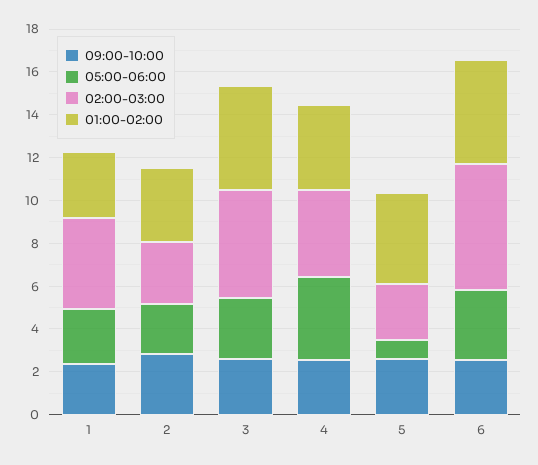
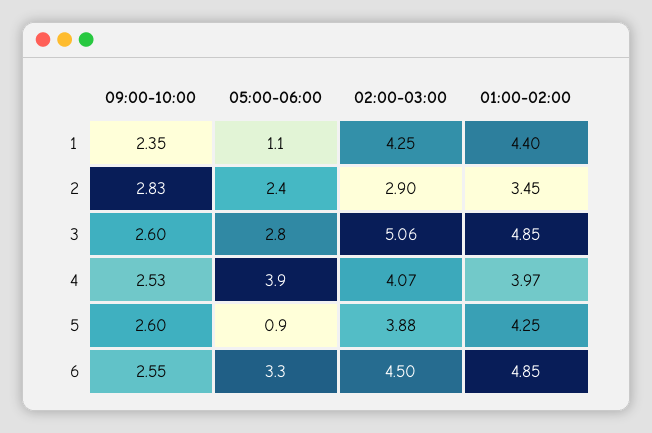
05:00-06:00, 1: 2.5 -> 1.1
01:00-02:00, 1: 3 -> 4.4
02:00-03:00, 5: 2.5 -> 3.88
02:00-03:00, 6: 6 -> 4.5

